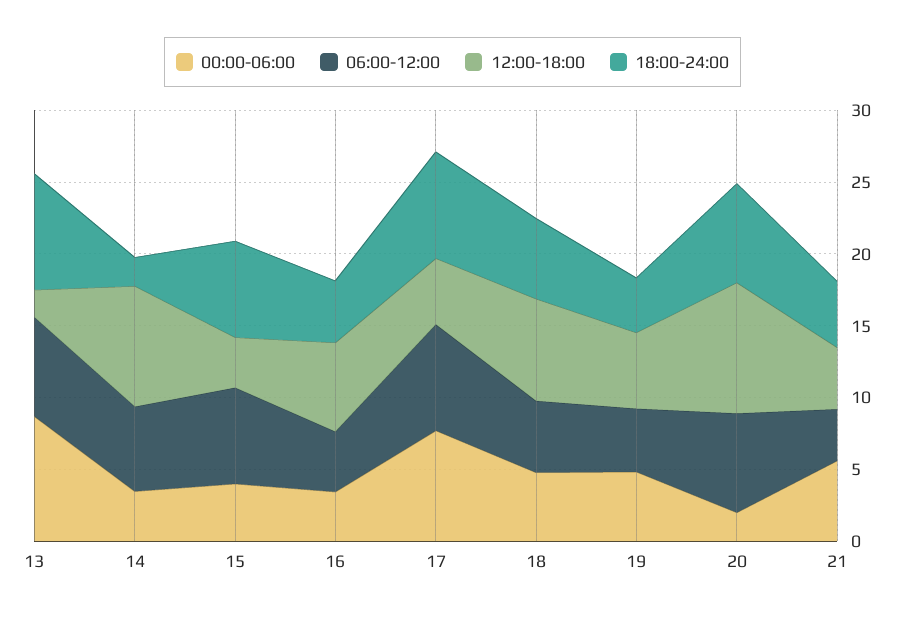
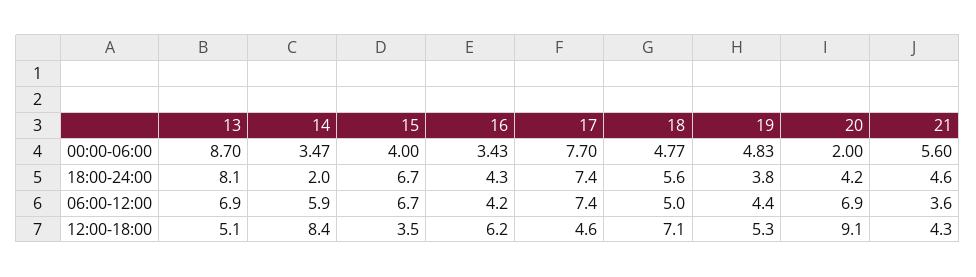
12:00-18:00, 13: 2 -> 5.1
18:00-24:00, 20: 7 -> 4.2

